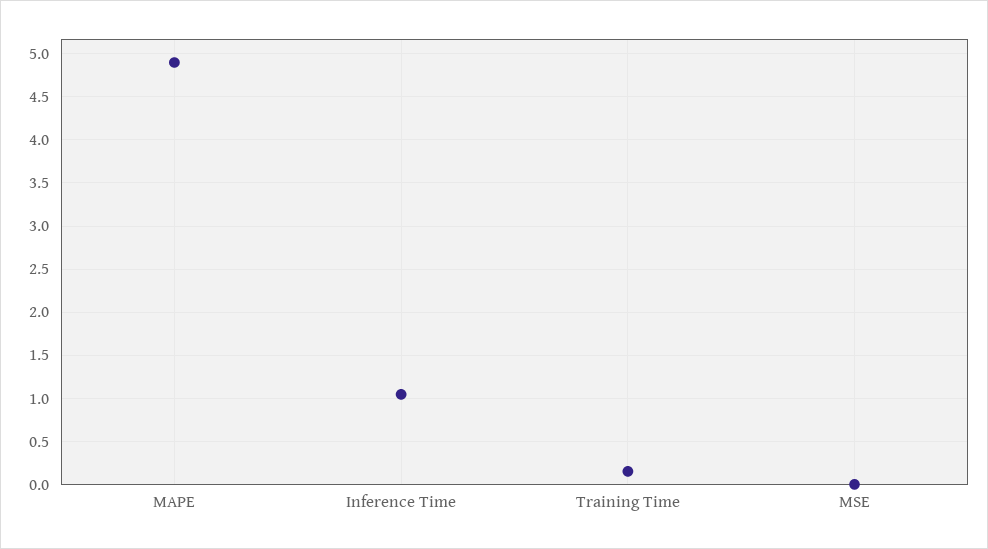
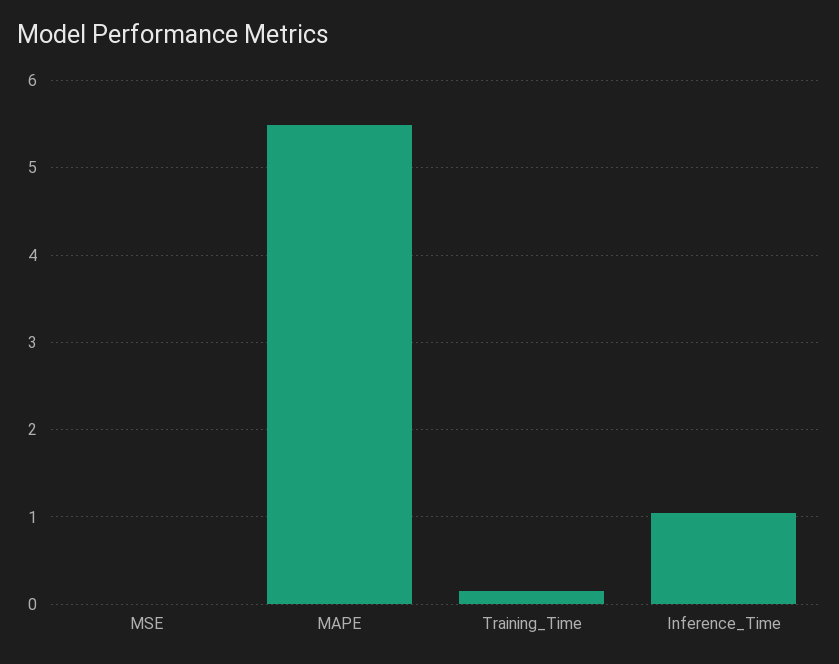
MAPE: 4.9 -> 5.5

